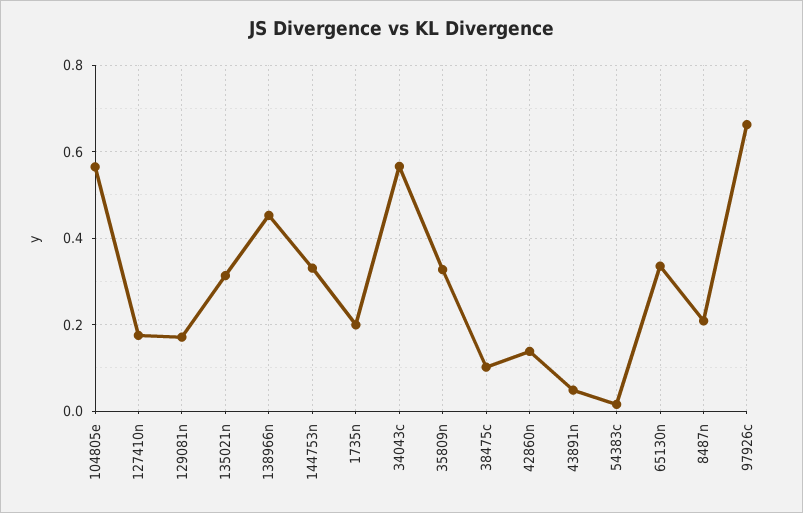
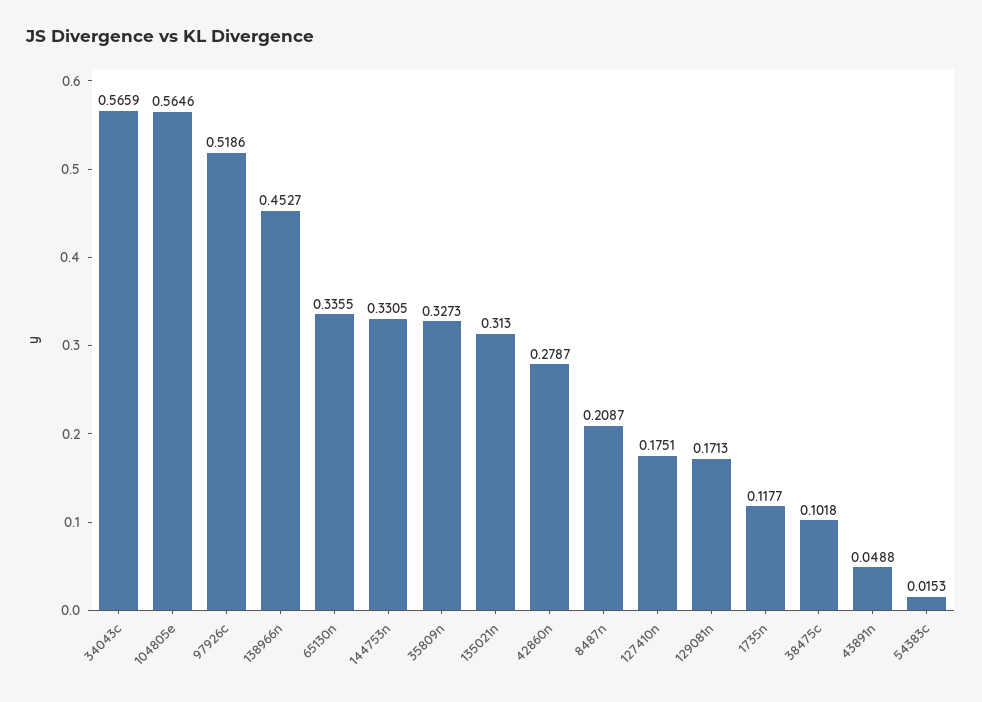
1735n: 0.2 -> 0.1177
42860n: 0.14 -> 0.2787
97926c: 0.66 -> 0.5186

